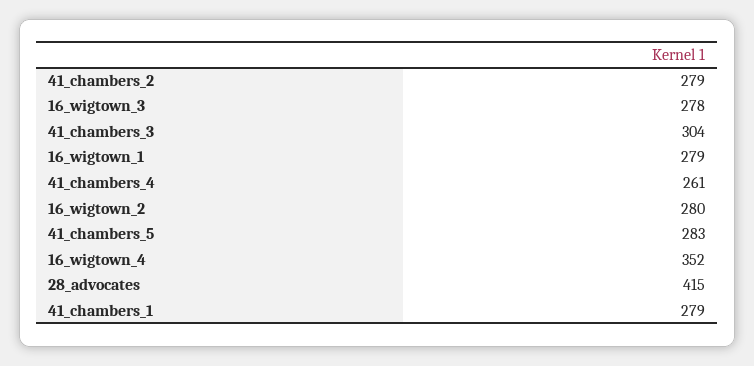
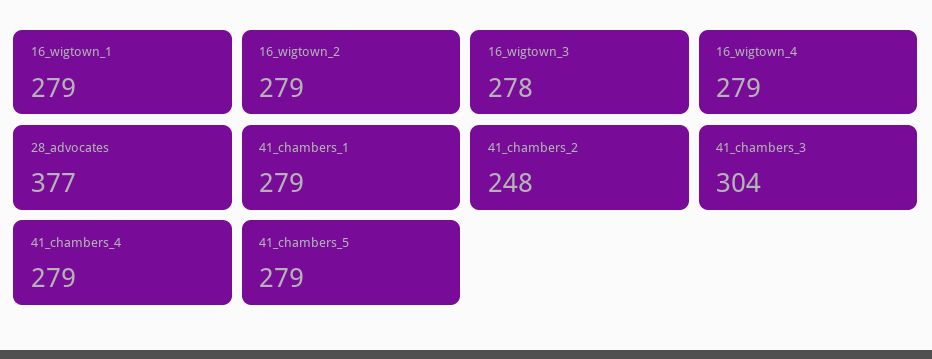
41_chambers_2: 279 -> 248
41_chambers_4: 261 -> 279
16_wigtown_2: 280 -> 279
41_chambers_5: 283 -> 279
16_wigtown_4: 352 -> 279
28_advocates: 415 -> 377

